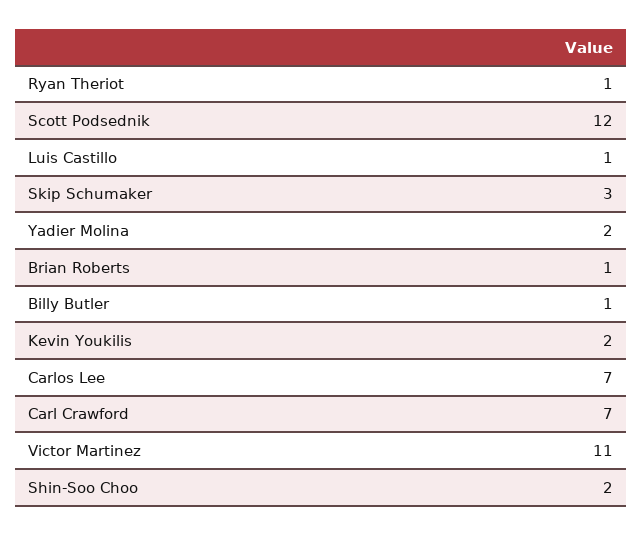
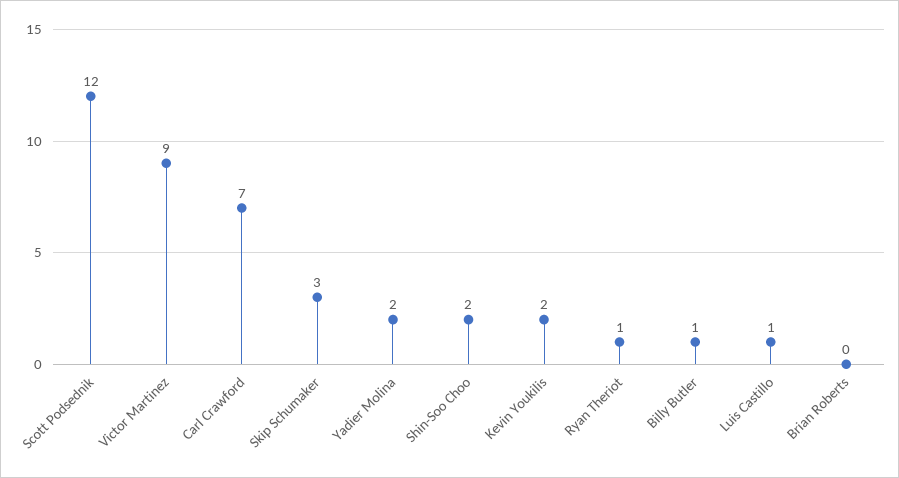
Brian Roberts: 1 -> 0
Carlos Lee: 7 -> none
Victor Martinez: 11 -> 9

